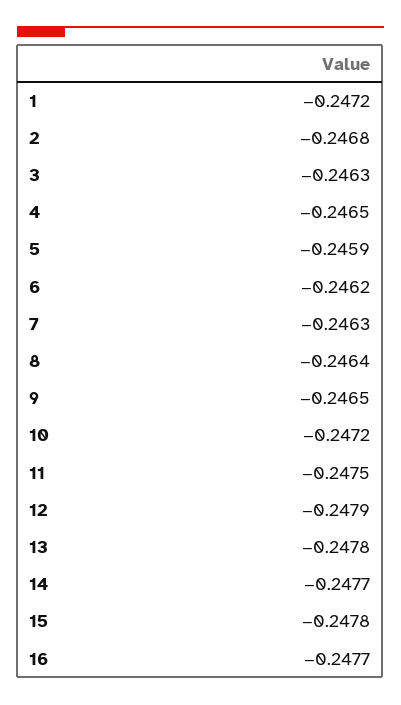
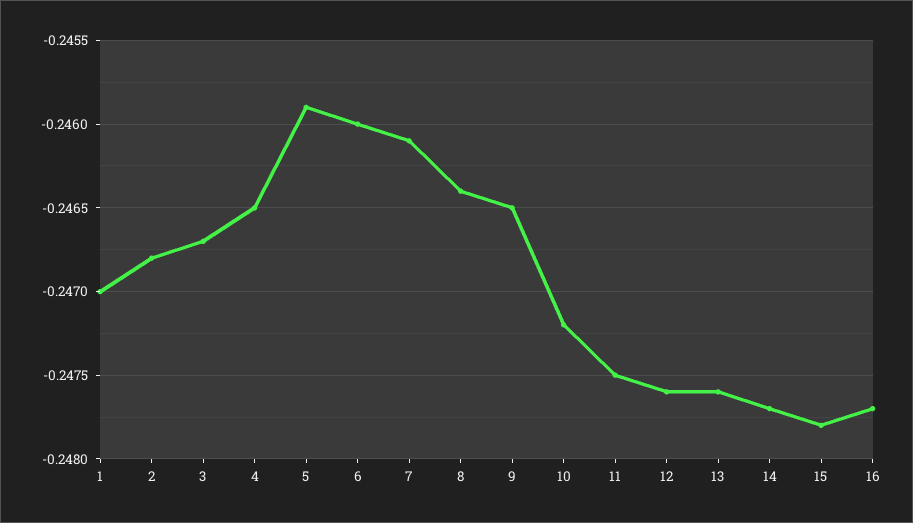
1: -0.2472 -> -0.247
3: -0.2463 -> -0.2467
6: -0.2462 -> -0.246
7: -0.2463 -> -0.2461
12: -0.2479 -> -0.2476
13: -0.2478 -> -0.2476

